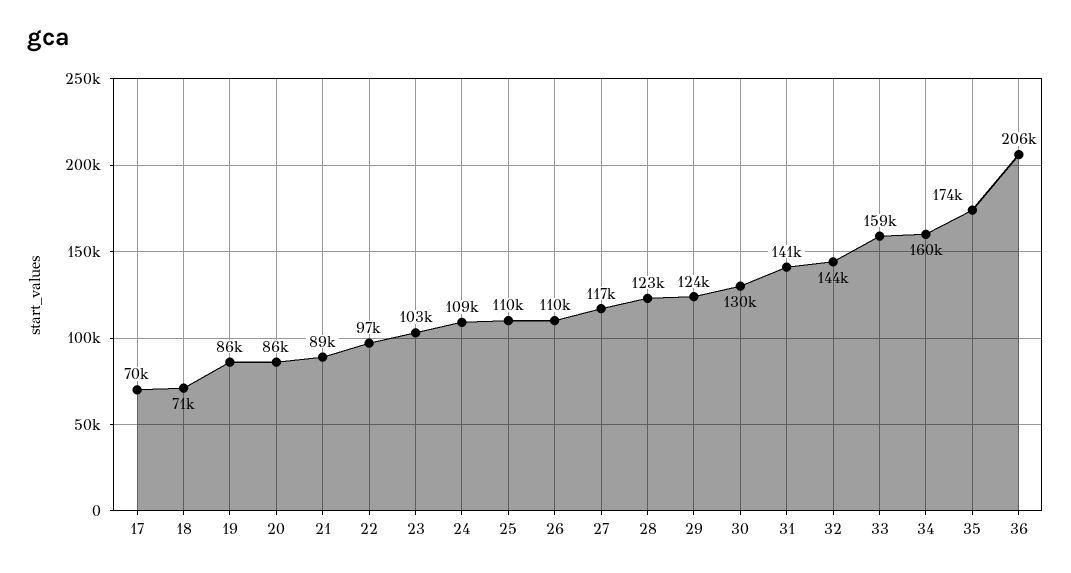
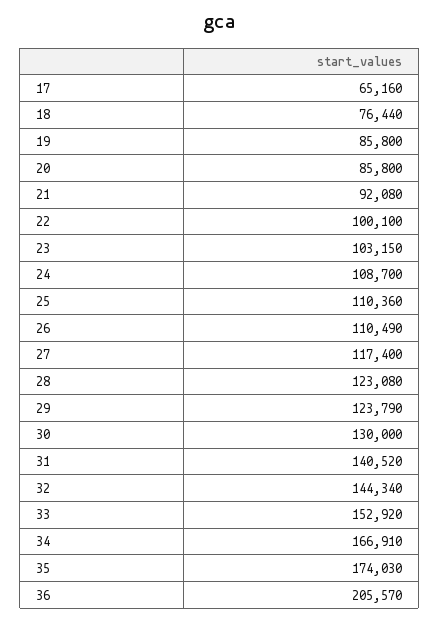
17: 70000 -> 65160
18: 71000 -> 76440
21: 89000 -> 92080
22: 97000 -> 100100
33: 159000 -> 152920
34: 160000 -> 166910

